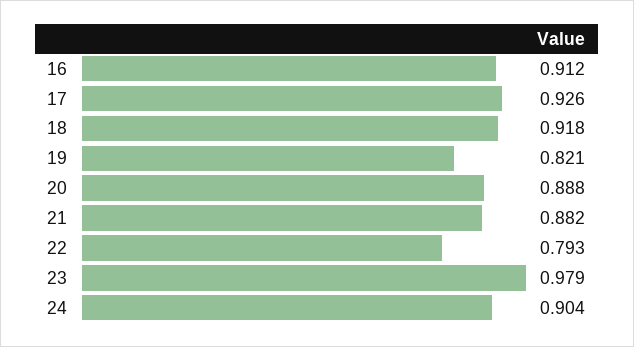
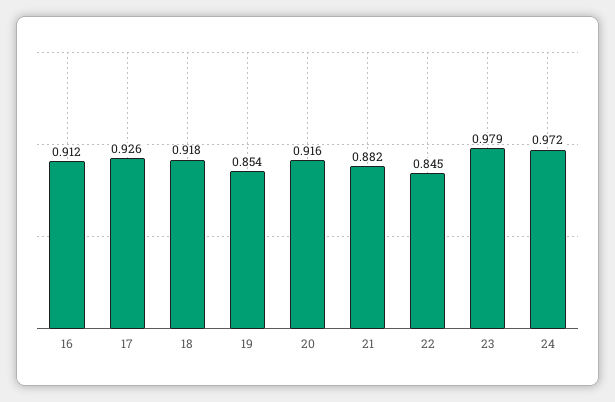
19: 0.821 -> 0.854
20: 0.888 -> 0.916
22: 0.793 -> 0.845
24: 0.904 -> 0.972

